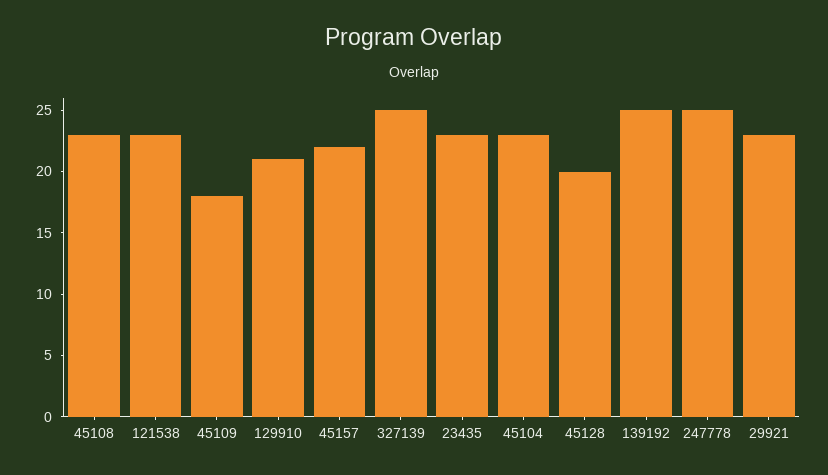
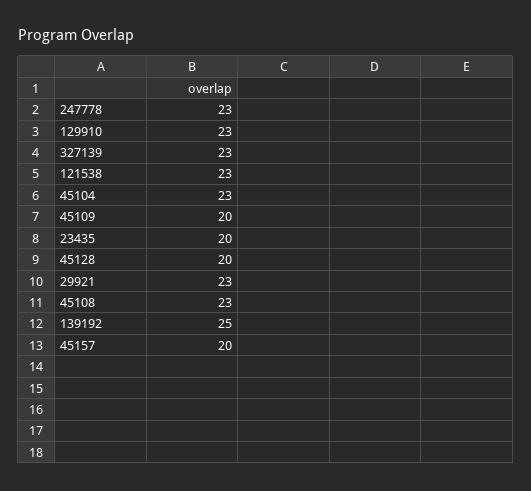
45109: 18 -> 20
129910: 21 -> 23
45157: 22 -> 20
327139: 25 -> 23
23435: 23 -> 20
247778: 25 -> 23

